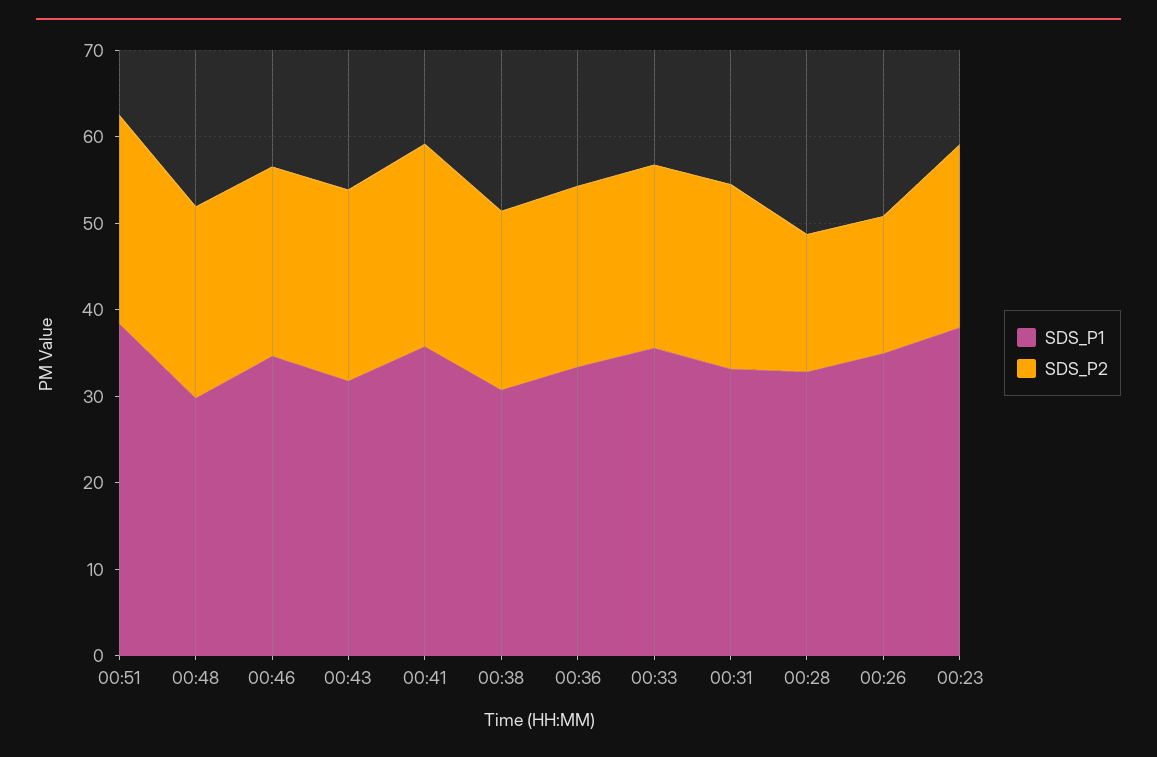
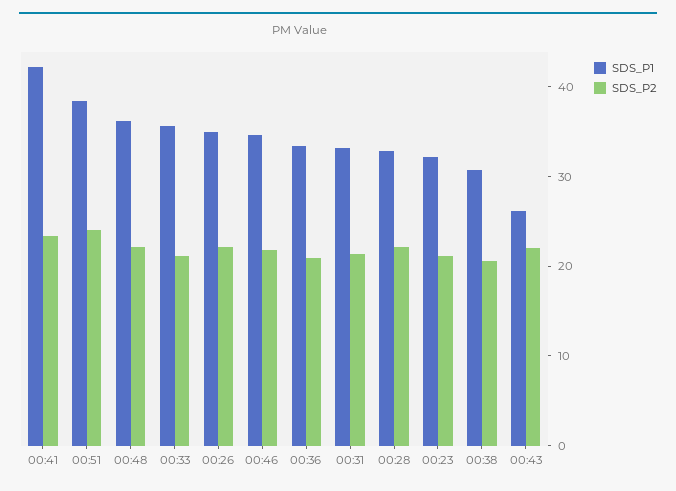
SDS_P1, 00:48: 30 -> 36
SDS_P1, 00:43: 32 -> 26
SDS_P1, 00:41: 36 -> 42
SDS_P2, 00:28: 16 -> 22
SDS_P2, 00:26: 16 -> 22
SDS_P1, 00:23: 38 -> 32

